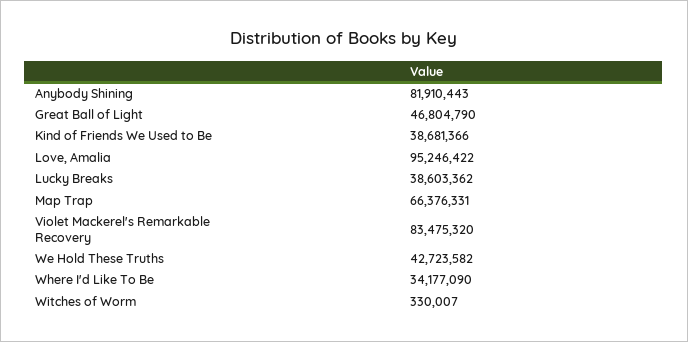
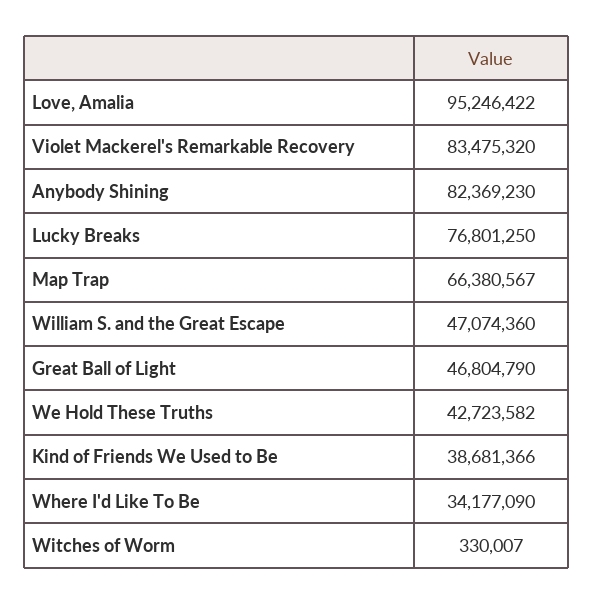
Anybody Shining: 81910443 -> 82369230
Lucky Breaks: 38603362 -> 76801250
Map Trap: 66376331 -> 66380567
William S. and the Great Escape: none -> 47074360

